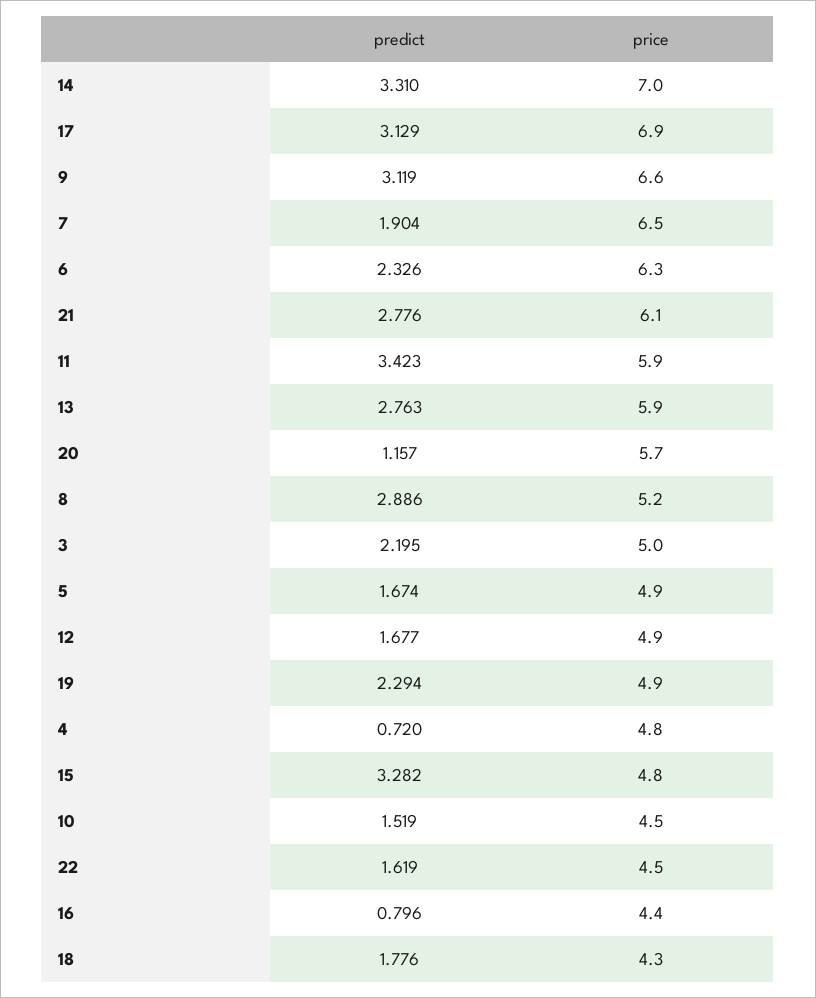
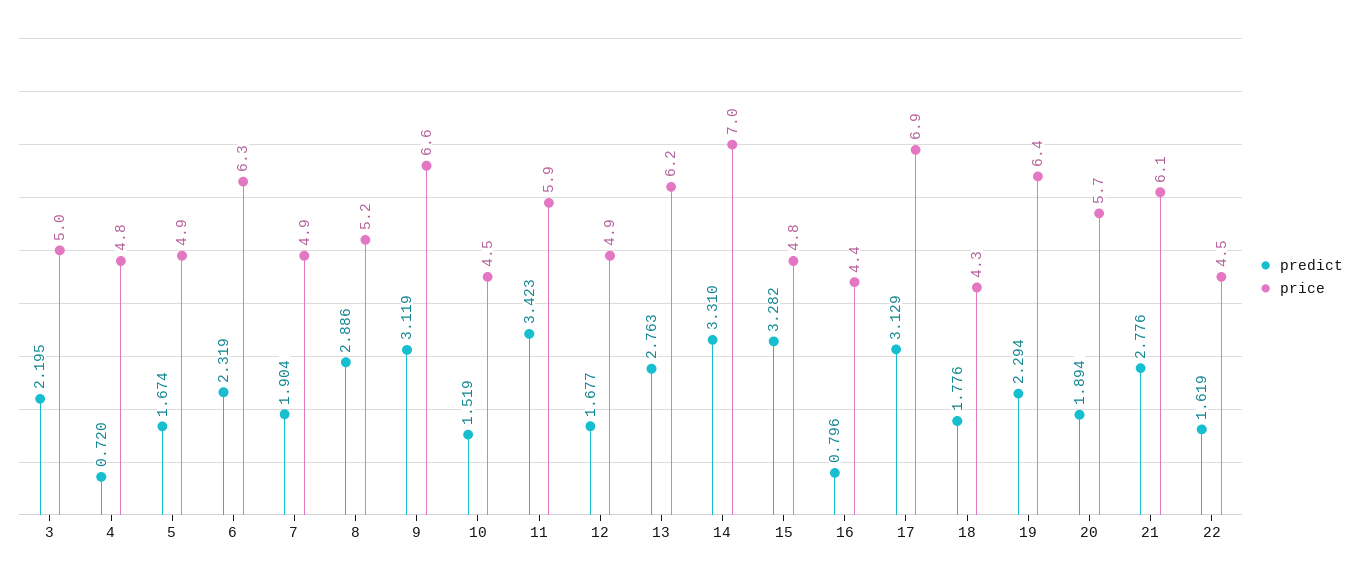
price, 7: 6.5 -> 4.9
predict, 6: 2.326 -> 2.319
price, 13: 5.9 -> 6.2
predict, 20: 1.157 -> 1.894
price, 19: 4.9 -> 6.4

